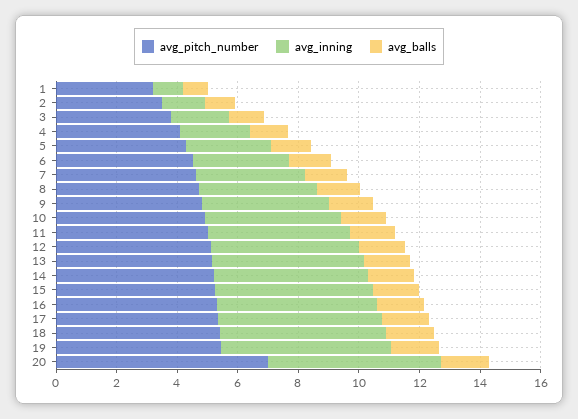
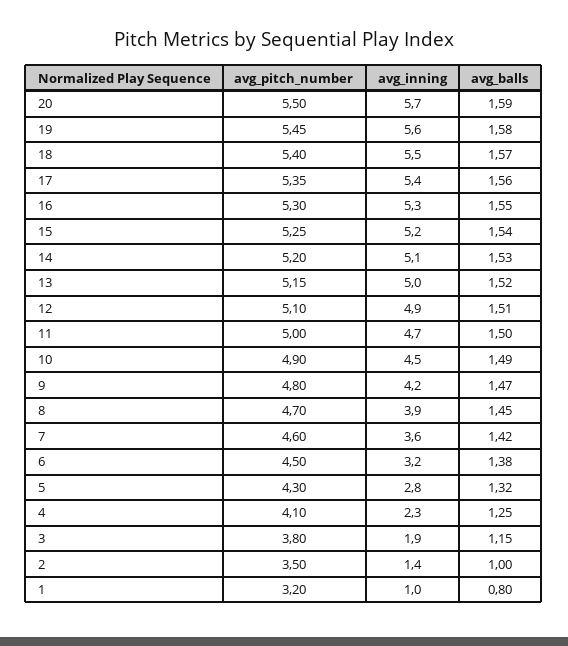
avg_pitch_number, 20: 7 -> 5.5

